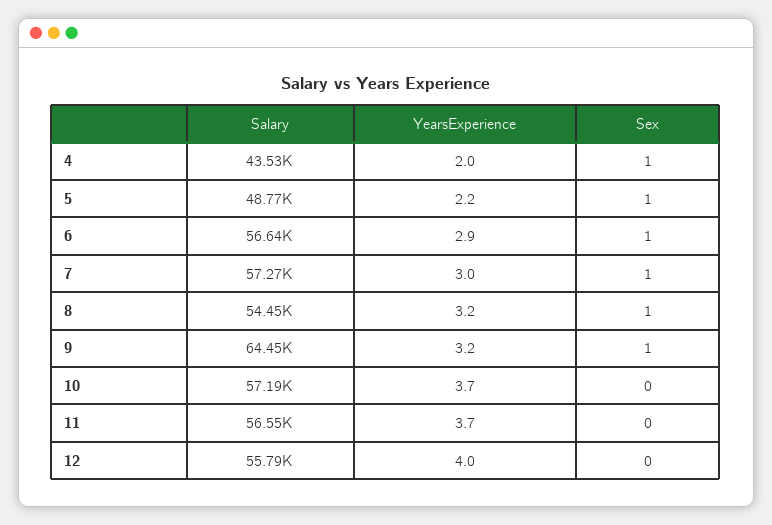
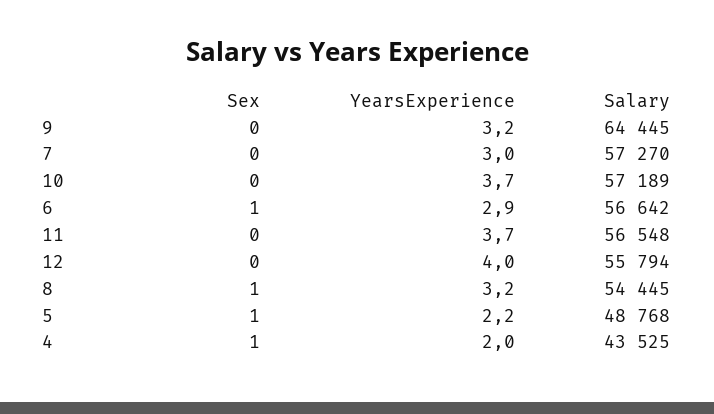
Sex, 7: 1 -> 0
Sex, 9: 1 -> 0

